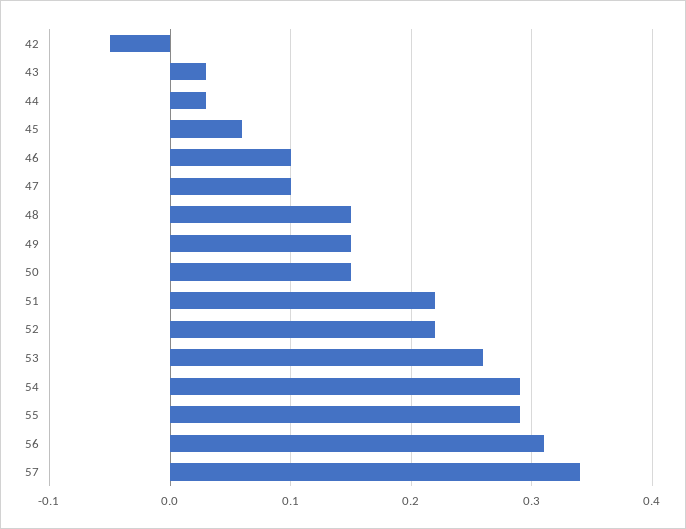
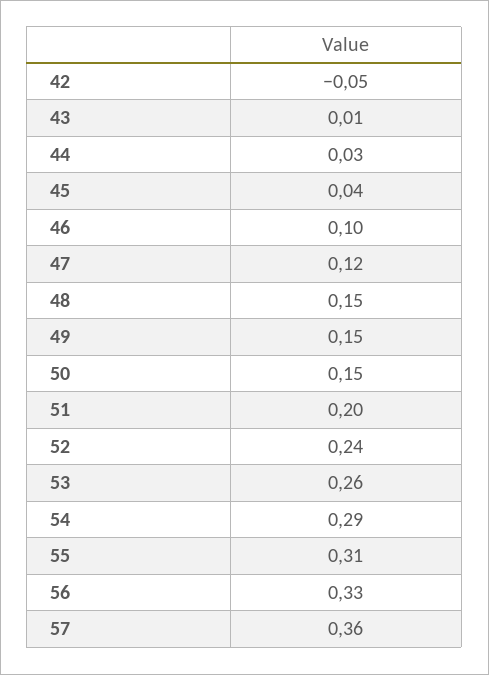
43: 0.03 -> 0.01
45: 0.06 -> 0.04
47: 0.1 -> 0.12
51: 0.22 -> 0.2
52: 0.22 -> 0.24
55: 0.29 -> 0.31
56: 0.31 -> 0.33
57: 0.34 -> 0.36

